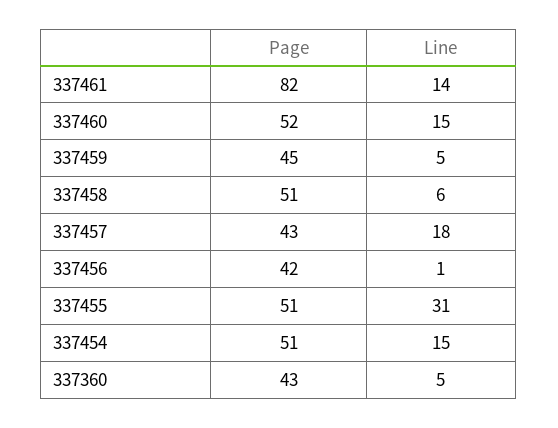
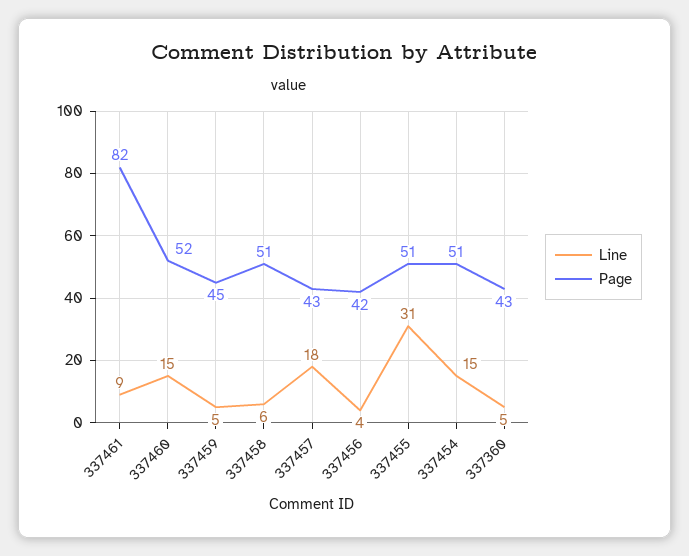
Line, 337461: 14 -> 9
Line, 337456: 1 -> 4

